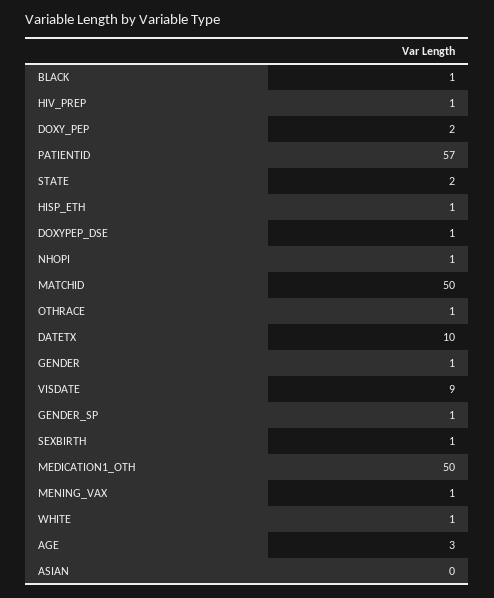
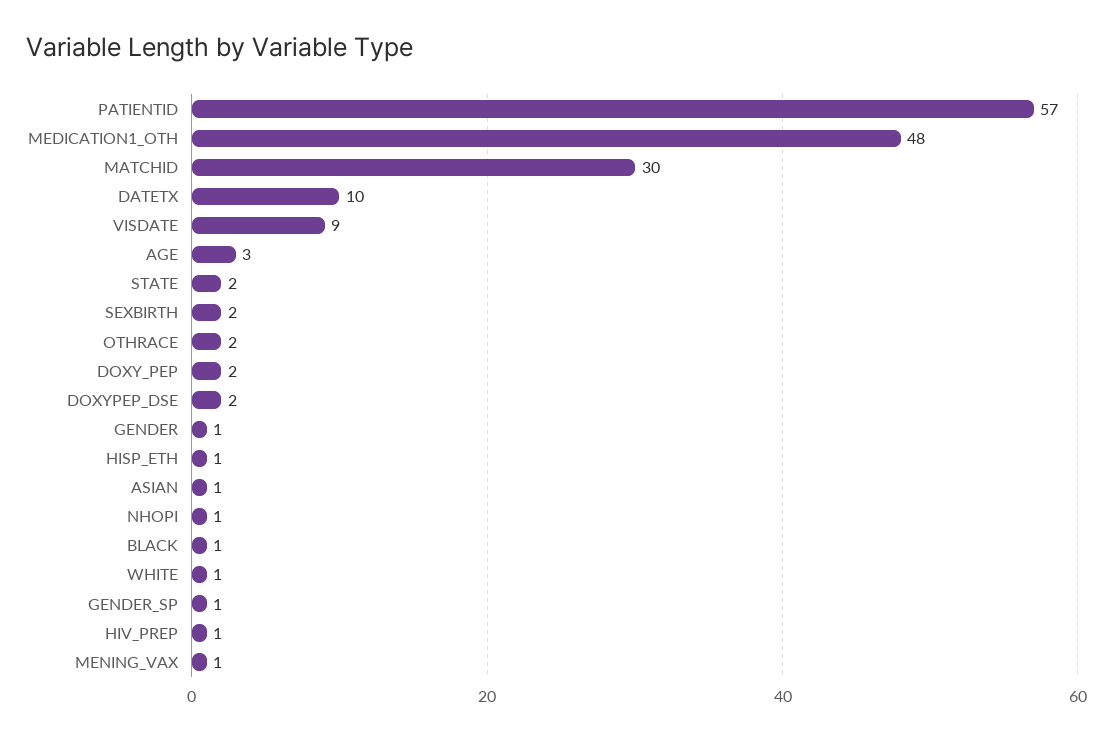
DOXYPEP_DSE: 1 -> 2
MATCHID: 50 -> 30
OTHRACE: 1 -> 2
SEXBIRTH: 1 -> 2
MEDICATION1_OTH: 50 -> 48
ASIAN: 0 -> 1

